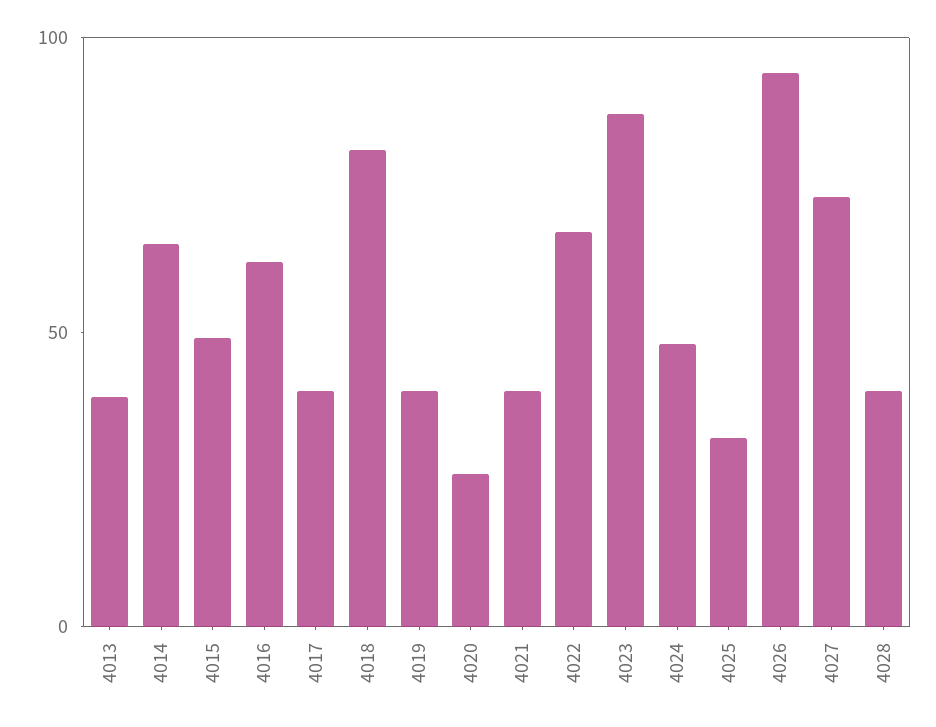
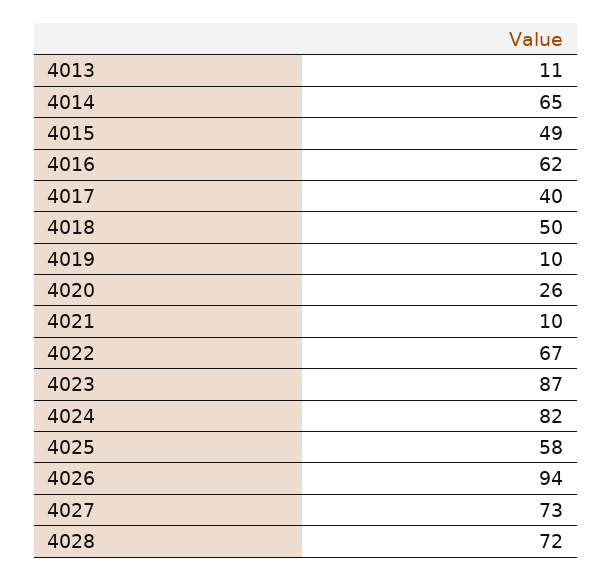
4013: 40 -> 11
4018: 80 -> 50
4019: 40 -> 10
4021: 40 -> 10
4024: 50 -> 82
4025: 30 -> 58
4028: 40 -> 72

